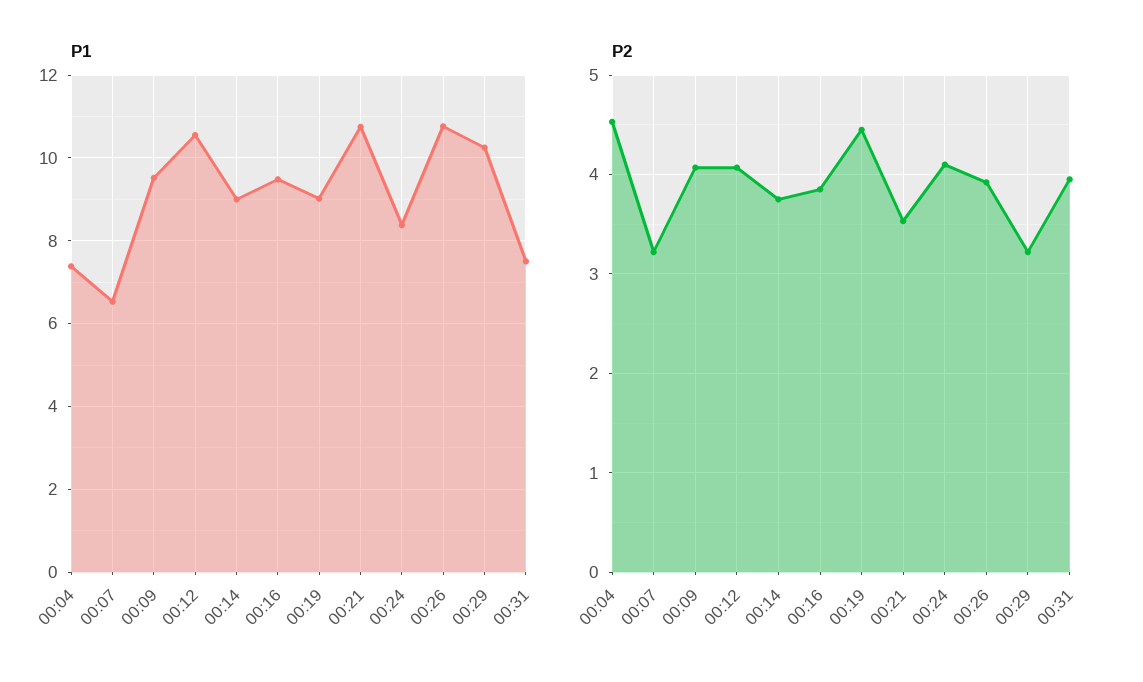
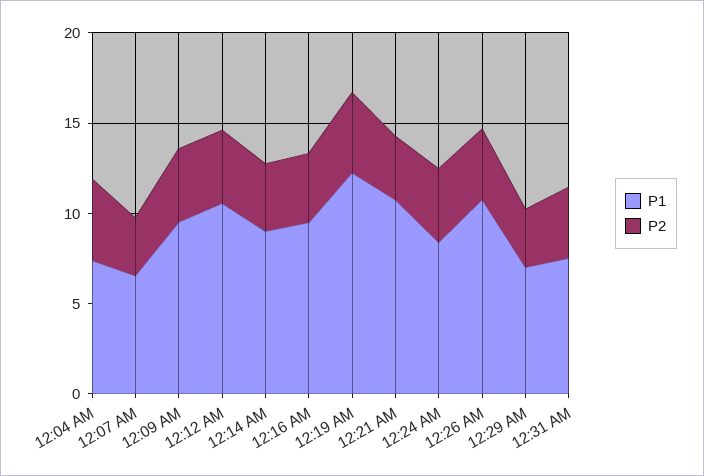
P1, 00:19: 9 -> 12
P1, 00:29: 10.2 -> 7

